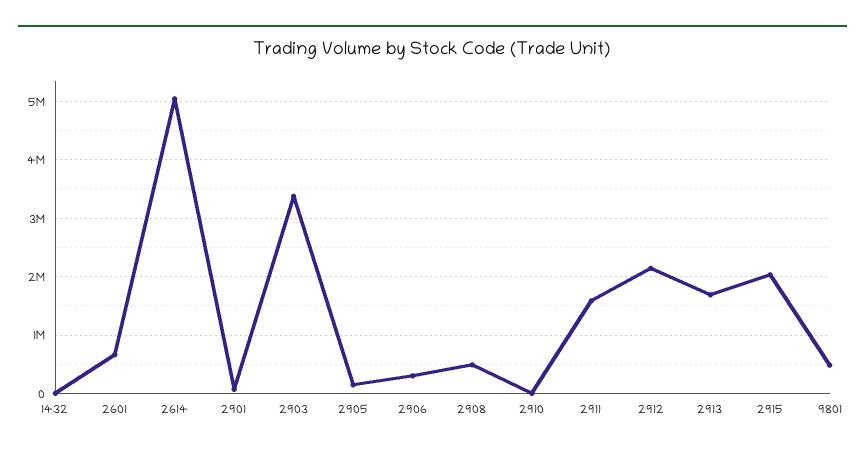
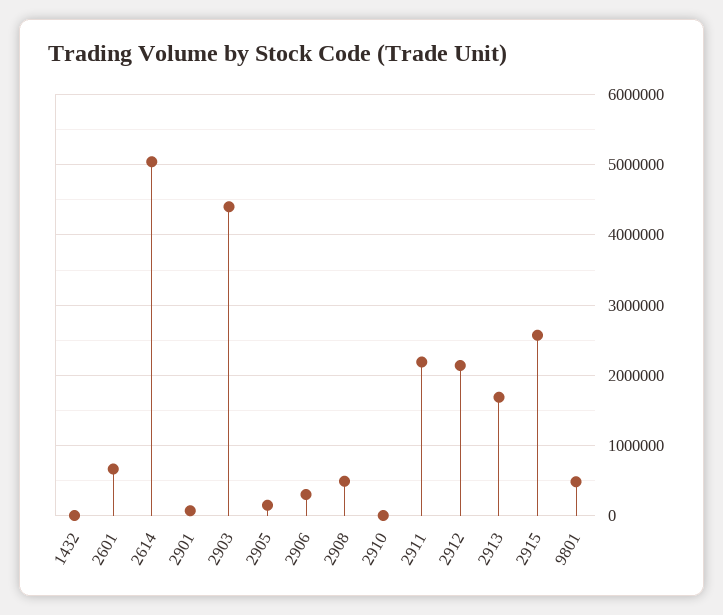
2903: 3400000 -> 4400000
2911: 1600000 -> 2200000
2915: 2000000 -> 2600000

